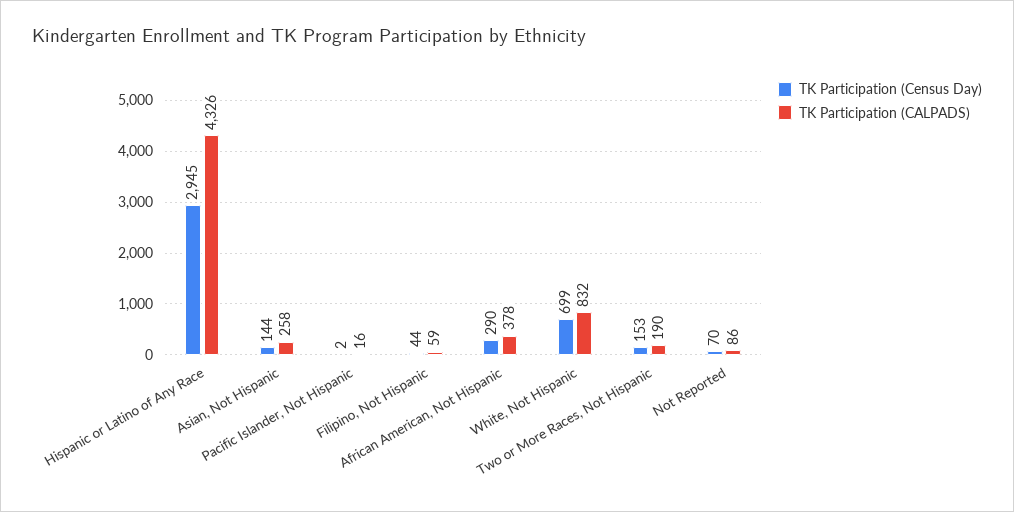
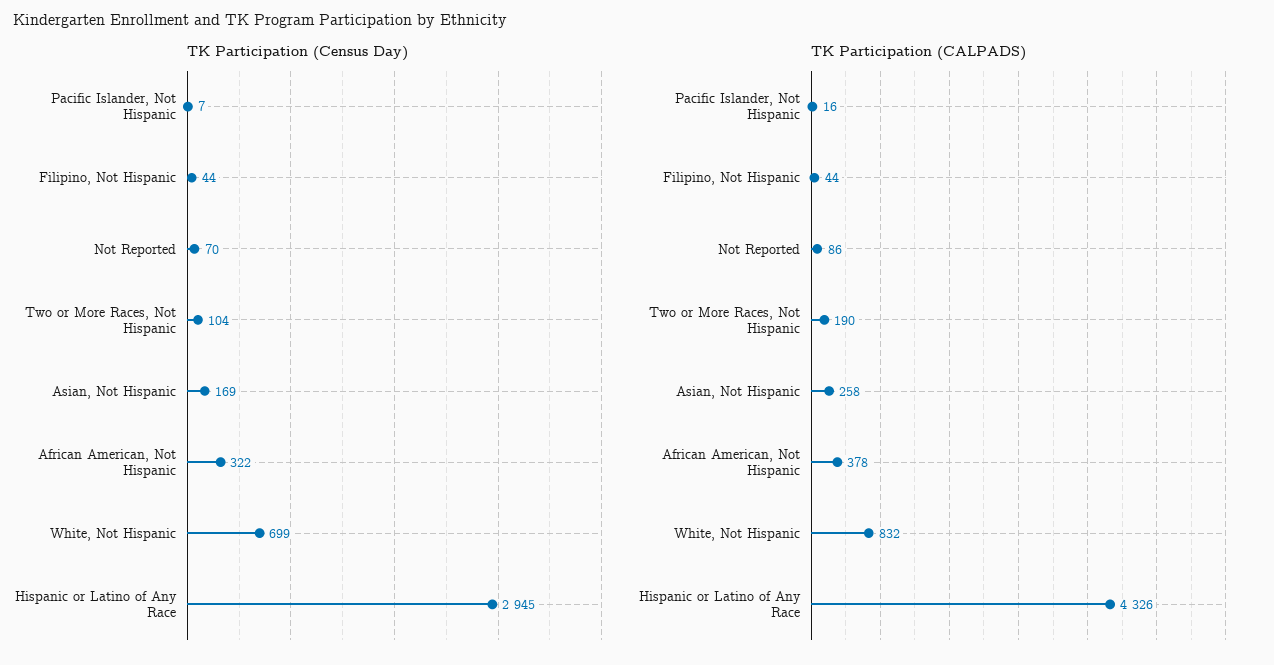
TK Participation (Census Day), Asian, Not Hispanic: 144 -> 169
TK Participation (Census Day), Pacific Islander, Not Hispanic: 2 -> 7
TK Participation (CALPADS), Filipino, Not Hispanic: 59 -> 44
TK Participation (Census Day), African American, Not Hispanic: 290 -> 322
TK Participation (Census Day), Two or More Races, Not Hispanic: 153 -> 104

